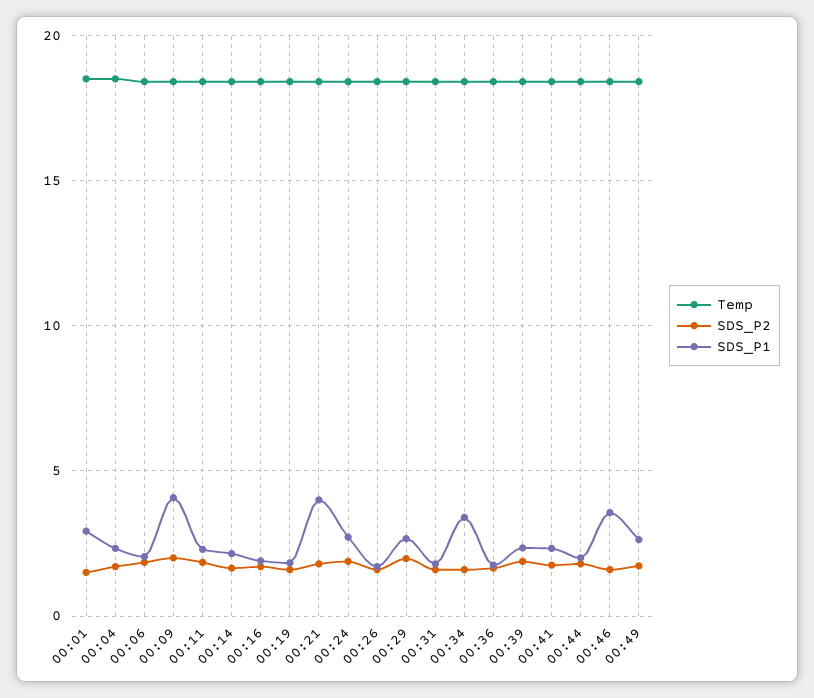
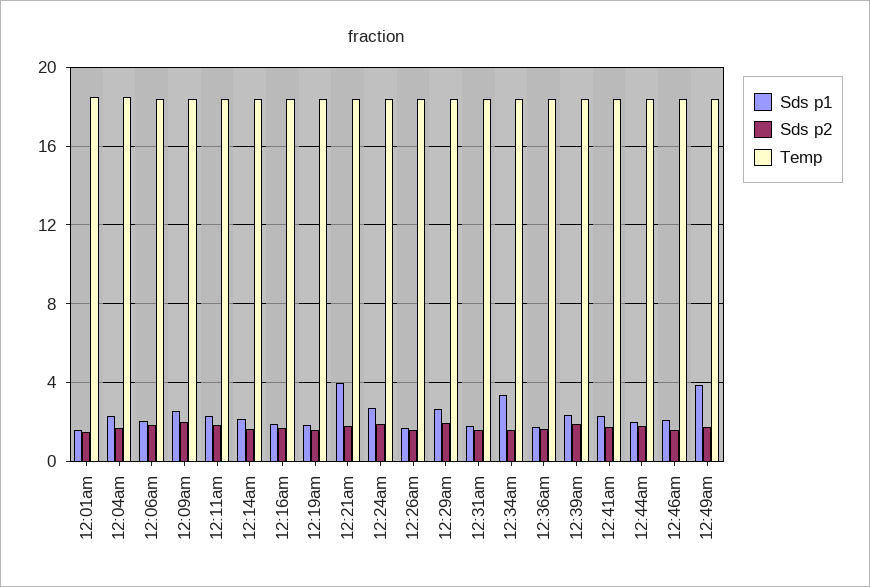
SDS_P1, 00:01: 3 -> 1.5
SDS_P1, 00:09: 4 -> 2.5
SDS_P1, 00:46: 3.5 -> 2
SDS_P1, 00:49: 2.5 -> 4

